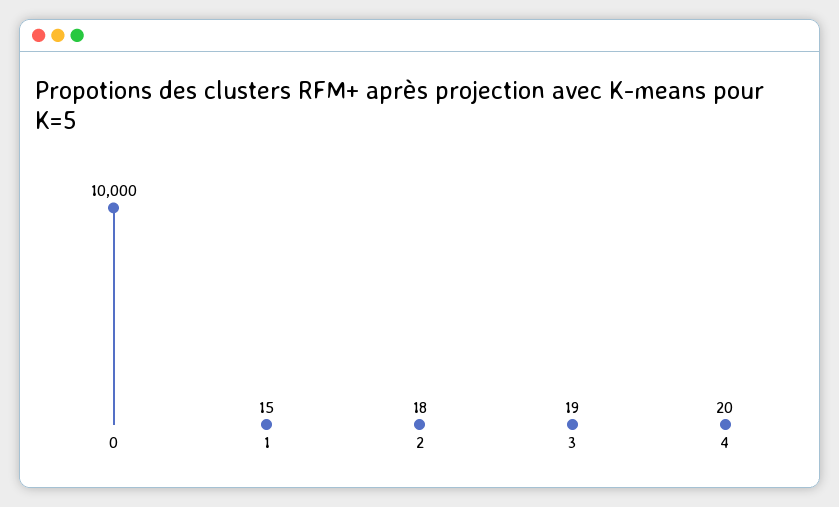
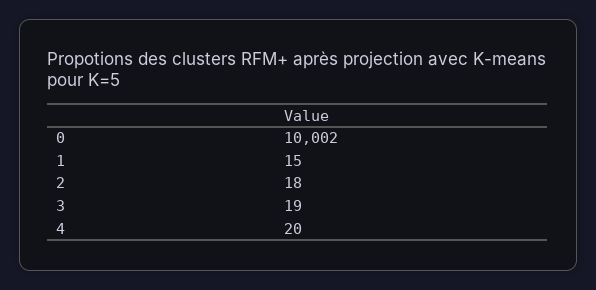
0: 10000 -> 10002

